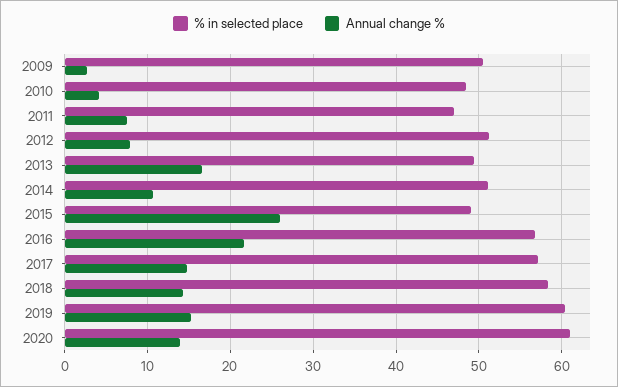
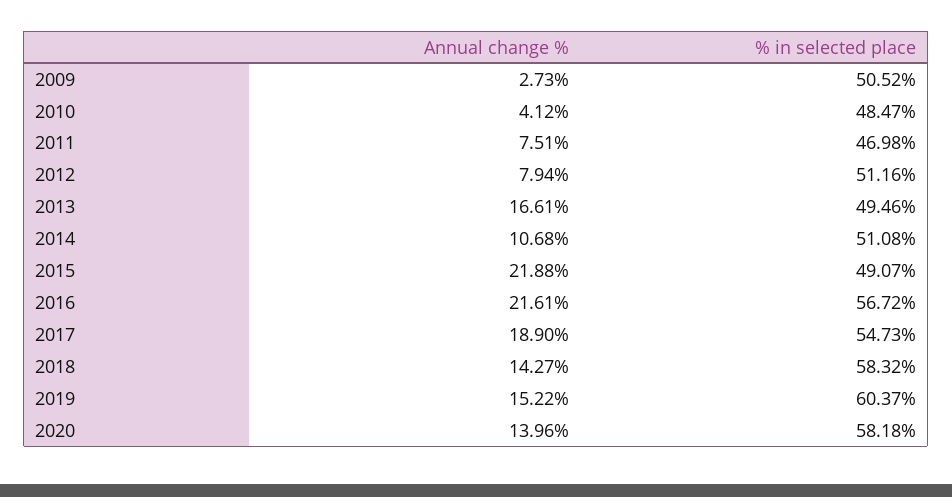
Annual change %, 2015: 26 -> 21.88
% in selected place, 2017: 57 -> 54.73
Annual change %, 2017: 15 -> 18.9
% in selected place, 2020: 61 -> 58.18

